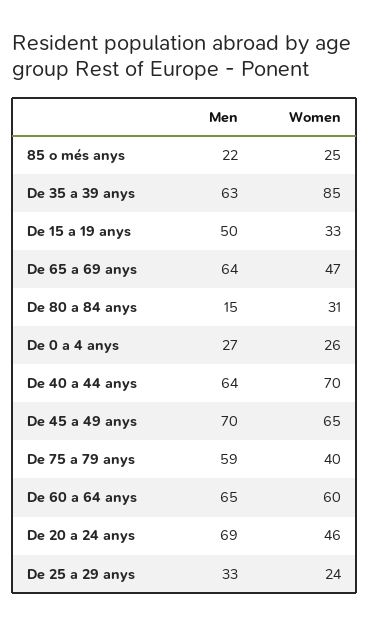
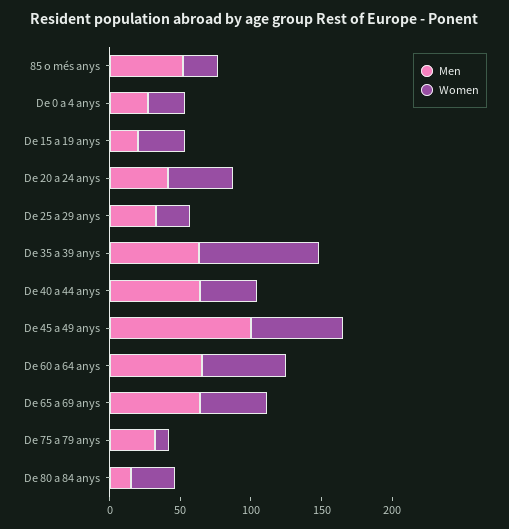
Men, 85 o més anys: 22 -> 50
Men, De 15 a 19 anys: 50 -> 20
Women, De 40 a 44 anys: 70 -> 40
Men, De 45 a 49 anys: 70 -> 100
Men, De 75 a 79 anys: 59 -> 30
Women, De 75 a 79 anys: 40 -> 10
Men, De 20 a 24 anys: 69 -> 40

